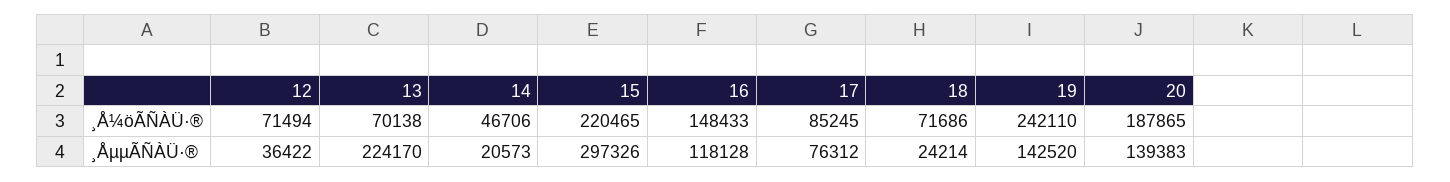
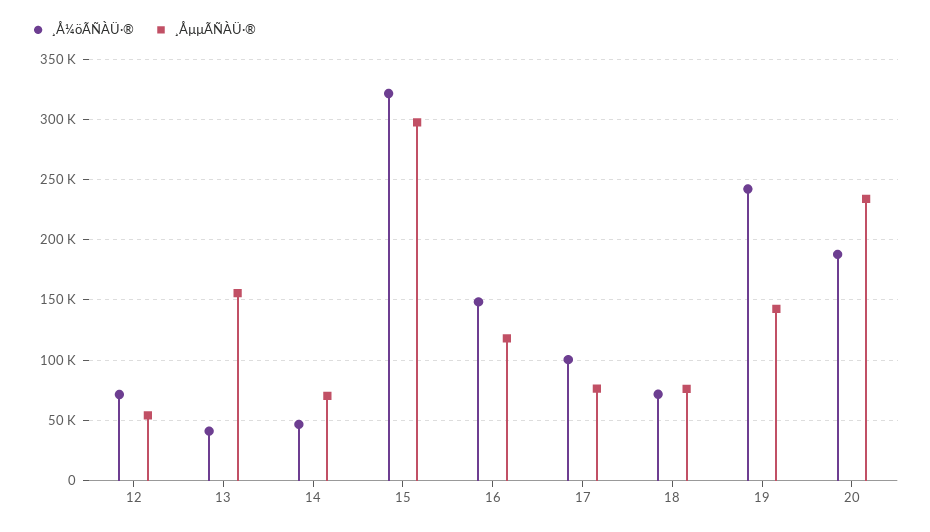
¸Å¼öÃÑÀÜ·®, 13: 70138 -> 40000
¸Å¼öÃÑÀÜ·®, 15: 220465 -> 320000
¸Å¼öÃÑÀÜ·®, 17: 85245 -> 100000
¸ÅµµÃÑÀÜ·®, 12: 36422 -> 55000
¸ÅµµÃÑÀÜ·®, 13: 224170 -> 155000
¸ÅµµÃÑÀÜ·®, 14: 20573 -> 70000
¸ÅµµÃÑÀÜ·®, 18: 24214 -> 75000
¸ÅµµÃÑÀÜ·®, 20: 139383 -> 235000

